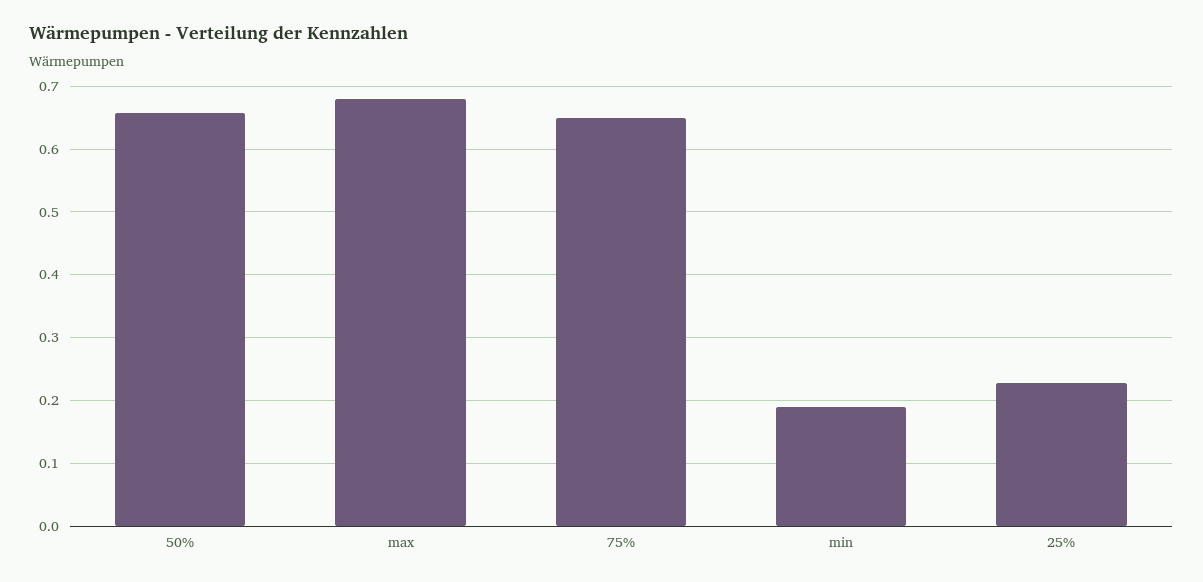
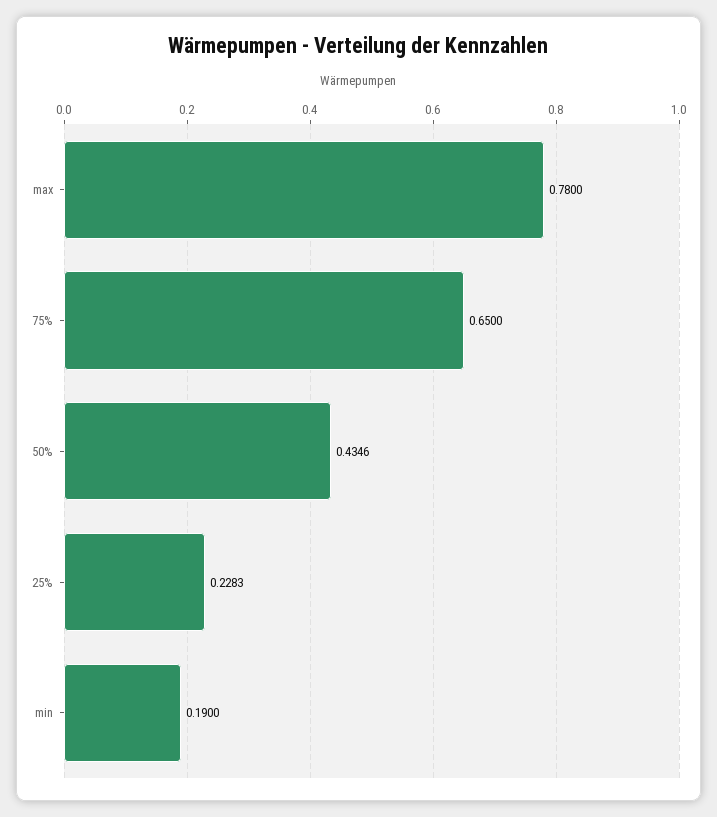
50%: 0.66 -> 0.4346
max: 0.68 -> 0.78

